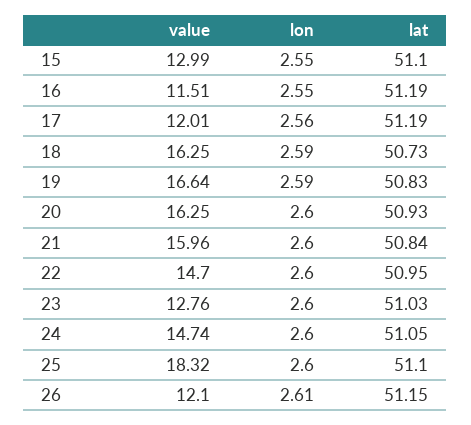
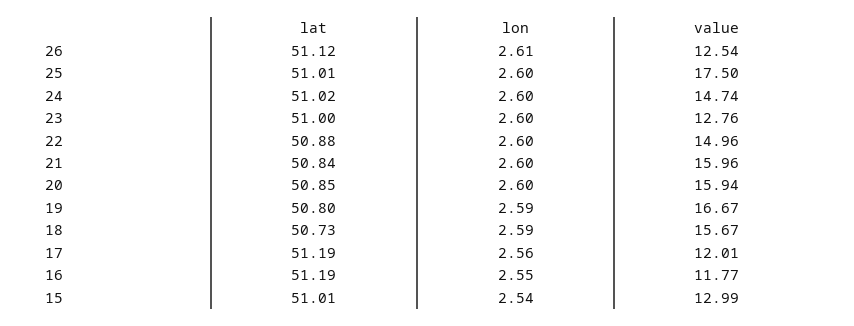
lon, 15: 2.55 -> 2.54
lat, 15: 51.1 -> 51.01
value, 16: 11.51 -> 11.77
value, 18: 16.25 -> 15.67
value, 19: 16.64 -> 16.67
lat, 19: 50.83 -> 50.8
value, 20: 16.25 -> 15.94
lat, 20: 50.93 -> 50.85
value, 22: 14.7 -> 14.96
lat, 22: 50.95 -> 50.88
lat, 23: 51.03 -> 51
lat, 24: 51.05 -> 51.02
value, 25: 18.32 -> 17.5
lat, 25: 51.1 -> 51.01
value, 26: 12.1 -> 12.54
lat, 26: 51.15 -> 51.12

